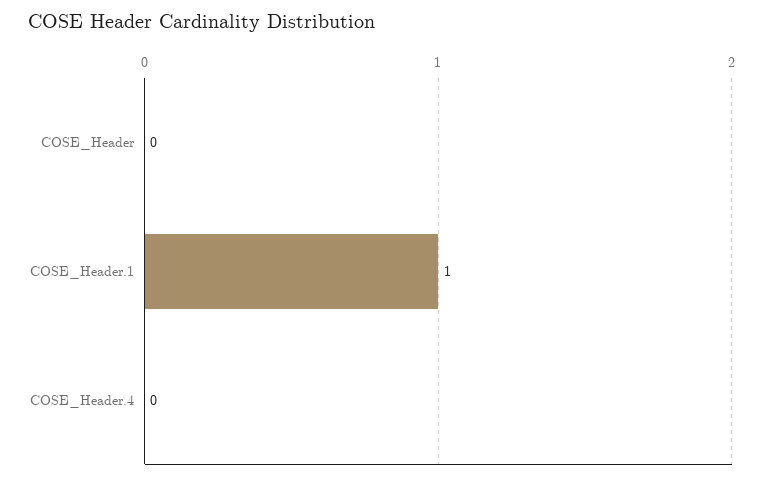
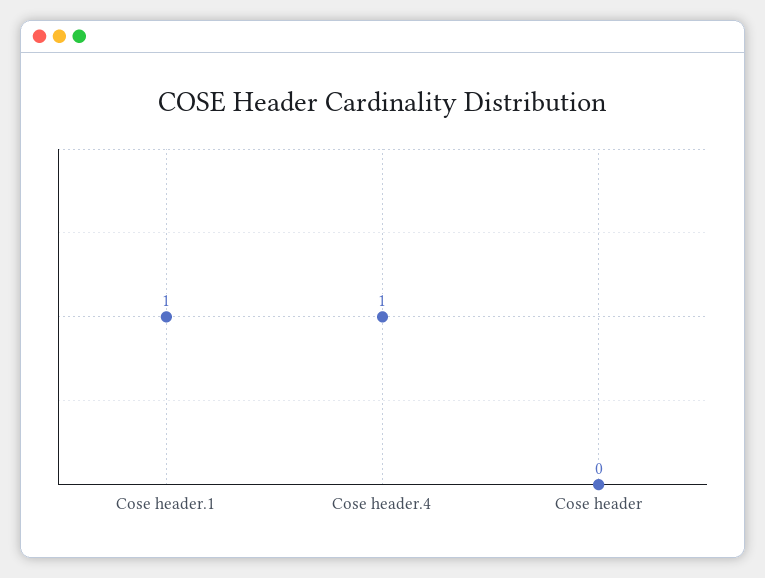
COSE_Header.4: 0 -> 1

